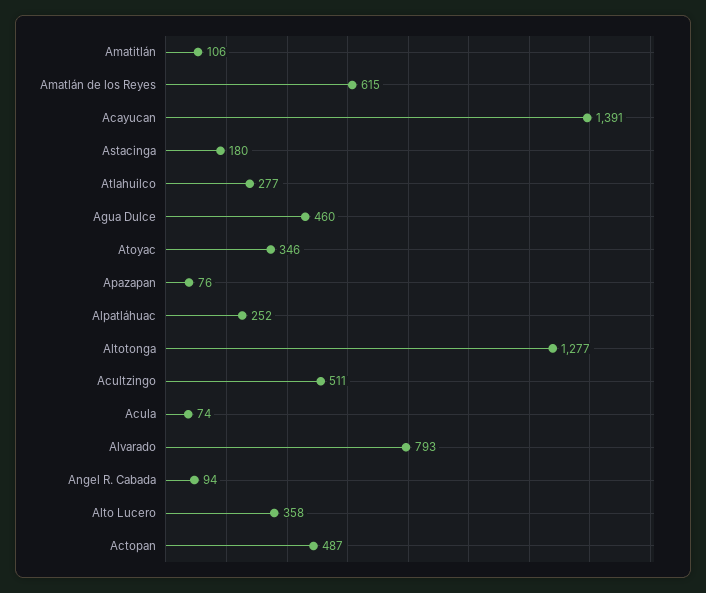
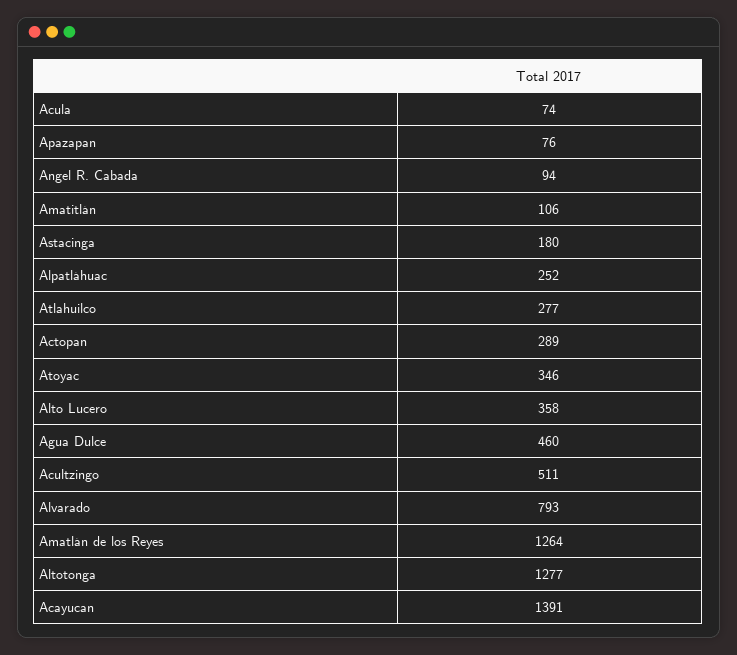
Amatlán de los Reyes: 615 -> 1264
Actopan: 487 -> 289

